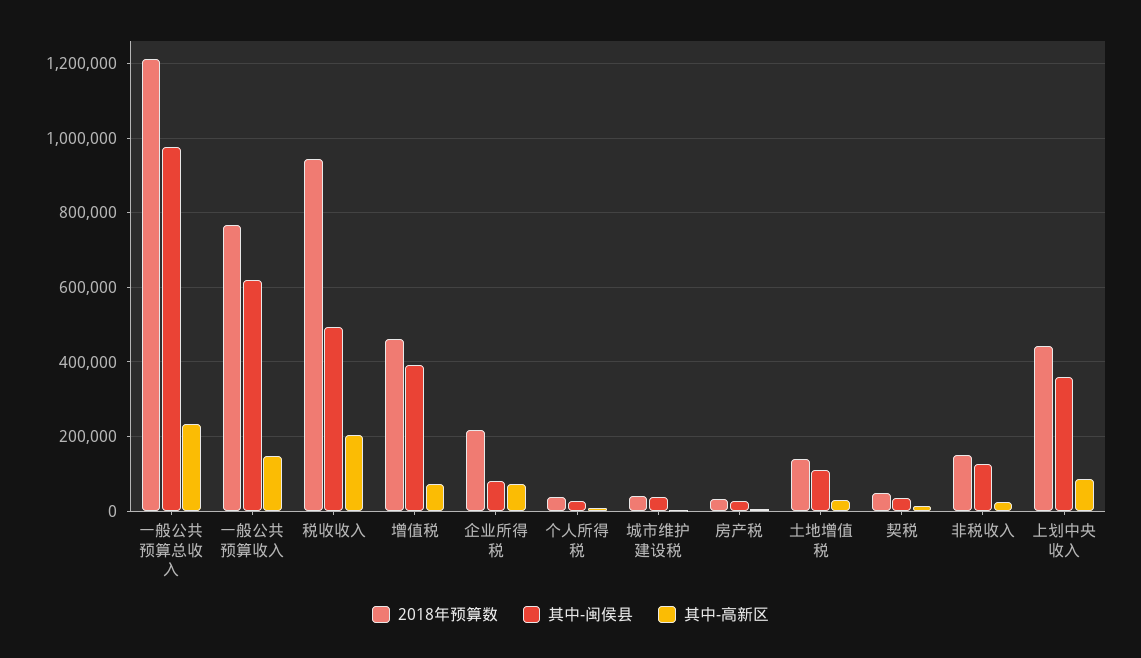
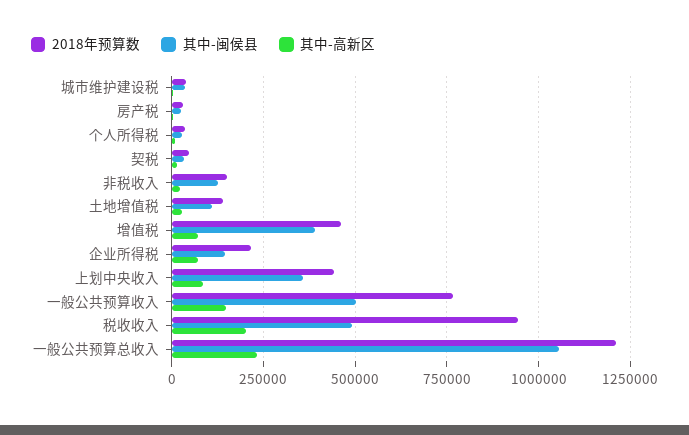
其中-闽侯县, 一般公共预算总收入: 980000 -> 1050000
其中-闽侯县, 一般公共预算收入: 620000 -> 500000
其中-闽侯县, 企业所得税: 80000 -> 150000

